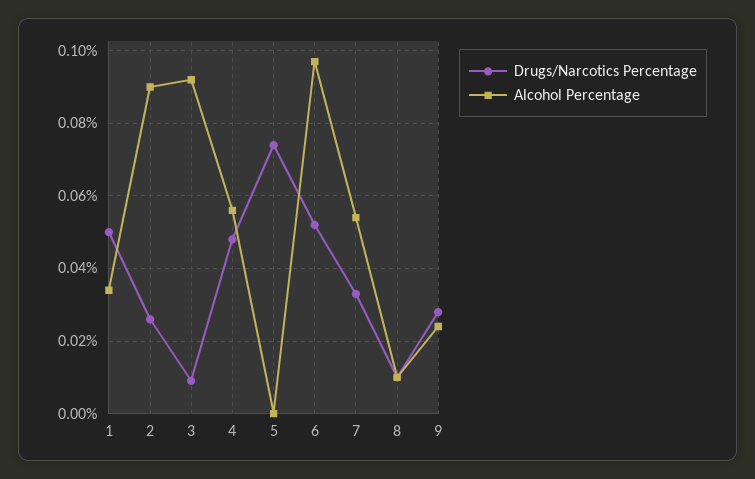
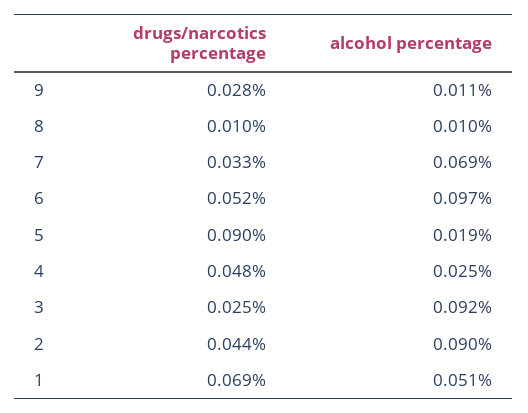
Drugs/Narcotics Percentage, 1: 0.05 -> 0.069
Alcohol Percentage, 1: 0.035 -> 0.051
Drugs/Narcotics Percentage, 2: 0.025 -> 0.044
Drugs/Narcotics Percentage, 3: 0.01 -> 0.025
Alcohol Percentage, 4: 0.055 -> 0.025
Drugs/Narcotics Percentage, 5: 0.075 -> 0.09
Alcohol Percentage, 5: 0 -> 0.019
Alcohol Percentage, 7: 0.055 -> 0.069
Alcohol Percentage, 9: 0.025 -> 0.011

